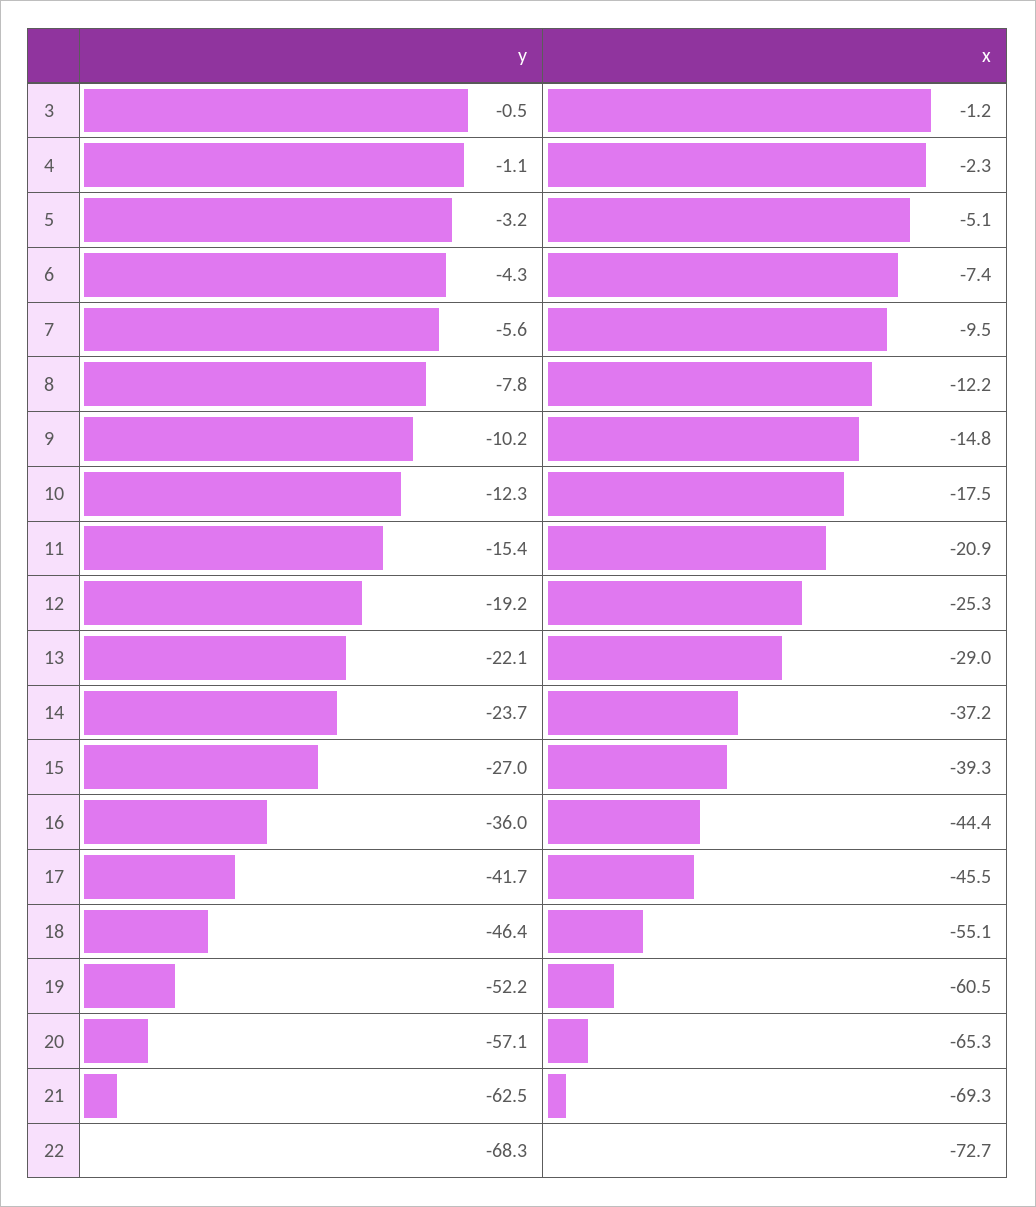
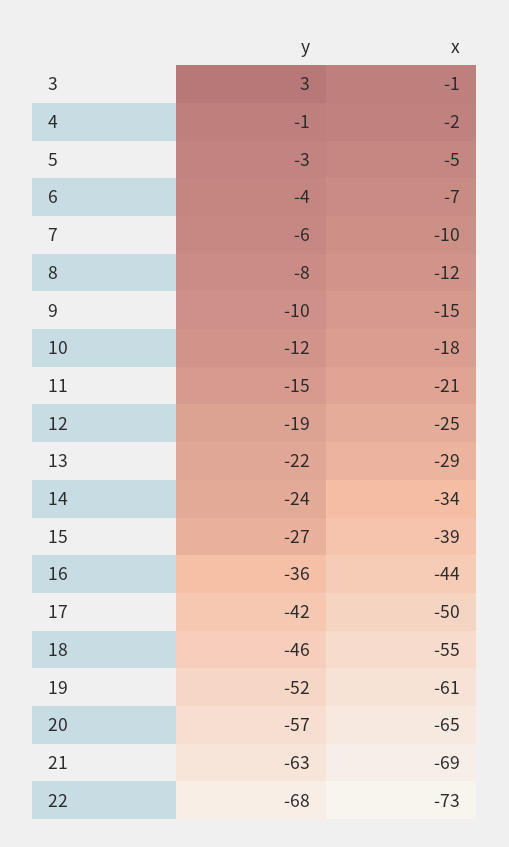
y, 3: -0.5 -> 3
x, 14: -37.2 -> -34
x, 17: -45.5 -> -50

